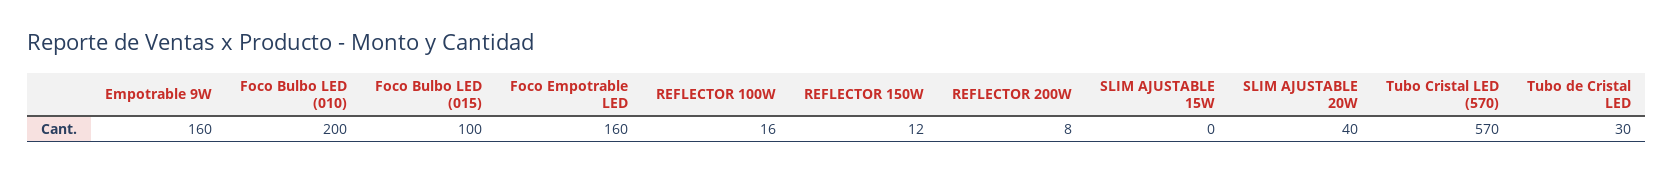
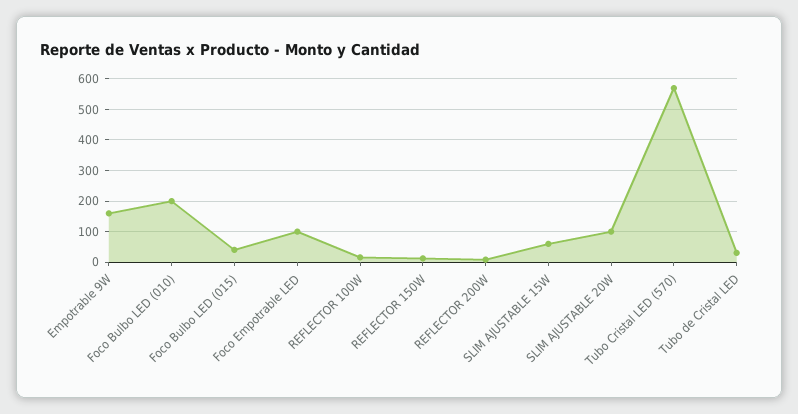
Foco Bulbo LED (015): 100 -> 40
Foco Empotrable LED: 160 -> 100
SLIM AJUSTABLE 15W: 0 -> 60
SLIM AJUSTABLE 20W: 40 -> 100

